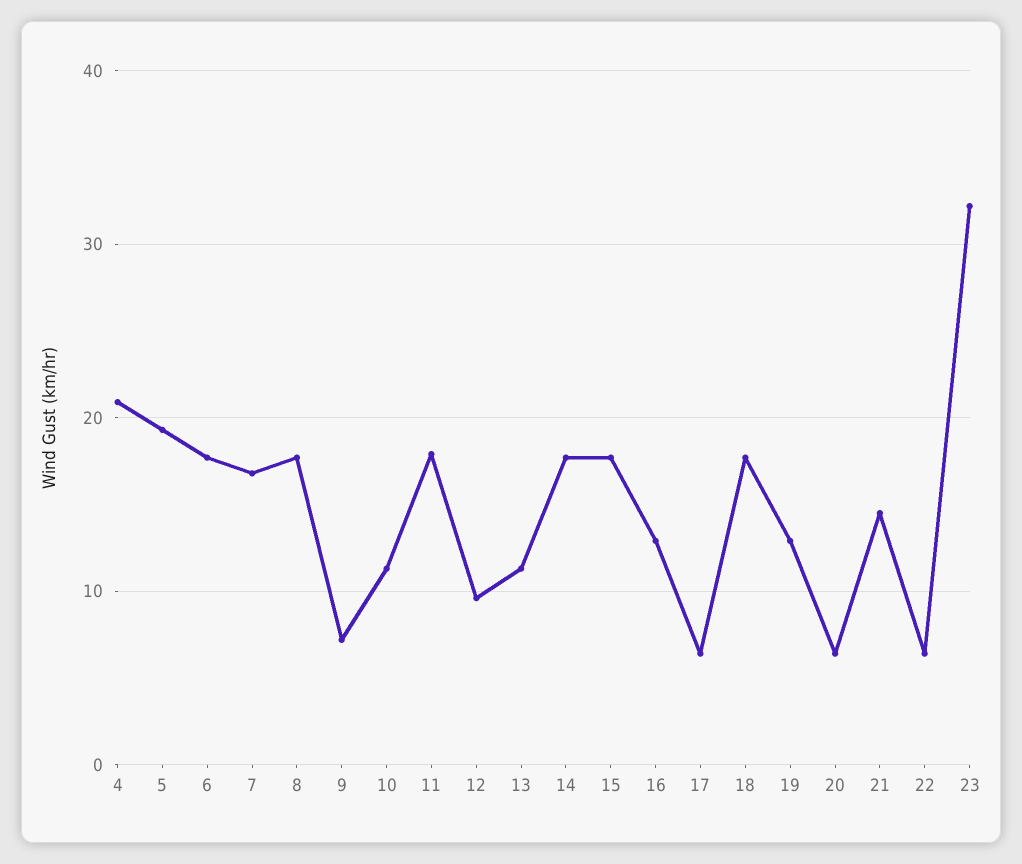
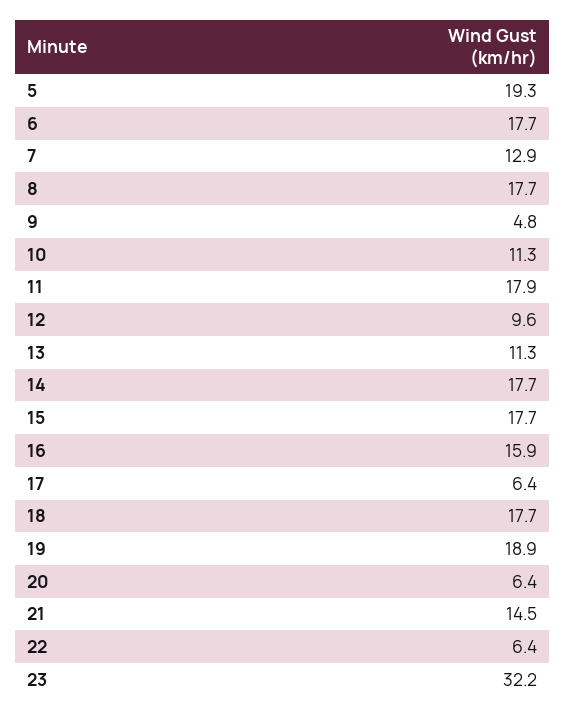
4: 21 -> none
7: 17 -> 12.9
9: 7 -> 4.8
16: 13 -> 15.9
19: 13 -> 18.9

